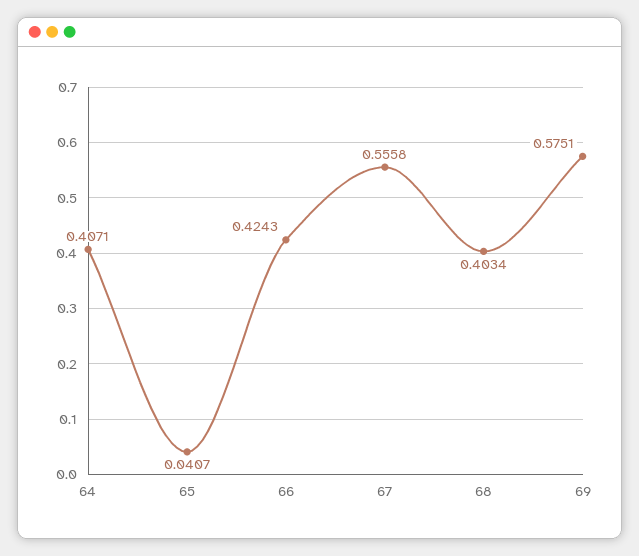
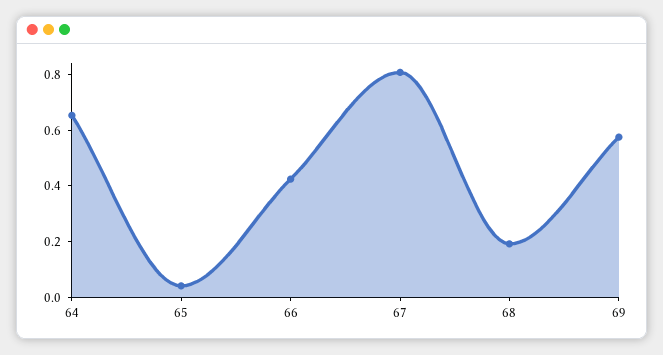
64: 0.4071 -> 0.65
67: 0.5558 -> 0.8
68: 0.4034 -> 0.2

